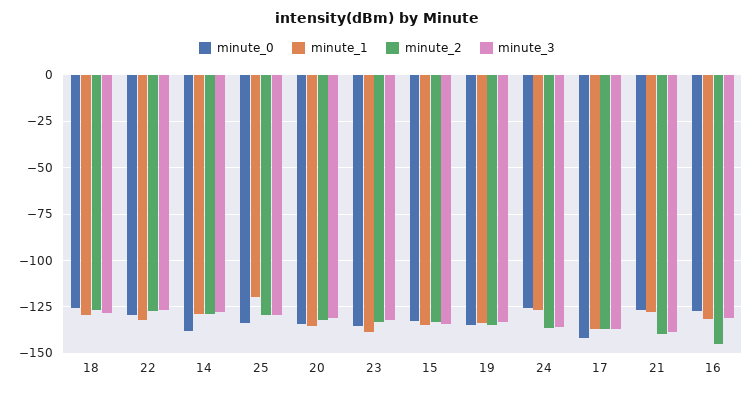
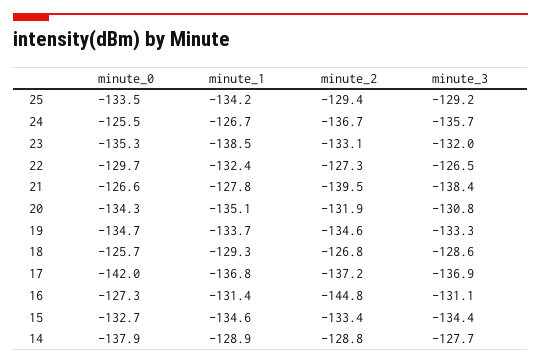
minute_1, 25: -120 -> -134.2

